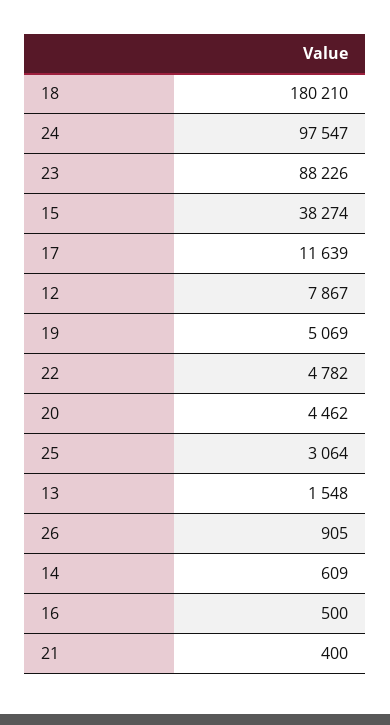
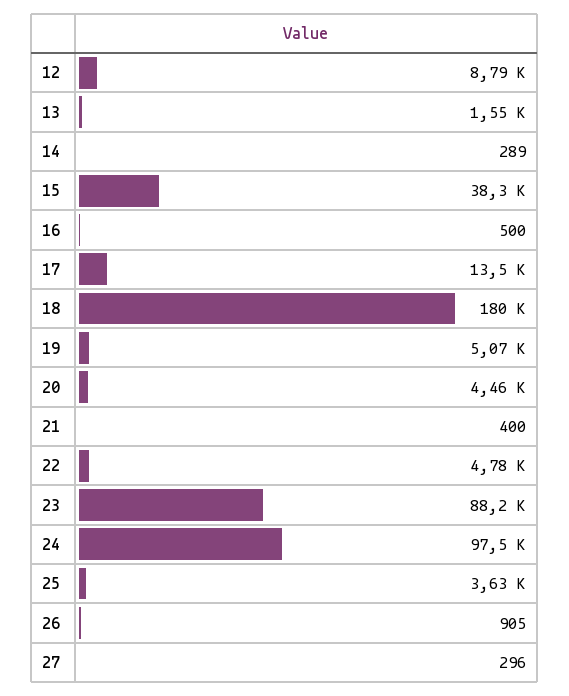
17: 11639 -> 13500
12: 7867 -> 8790
25: 3064 -> 3630
14: 609 -> 289
27: none -> 296

